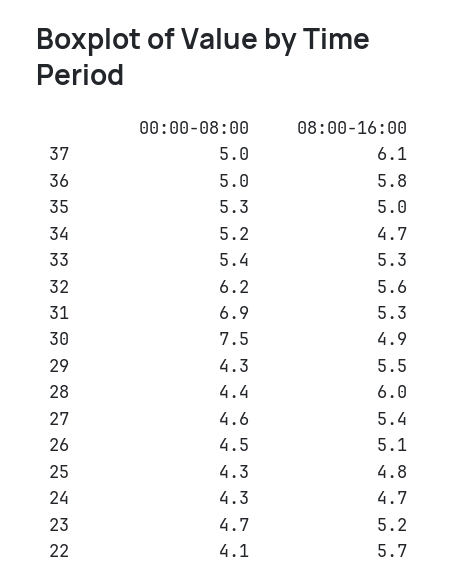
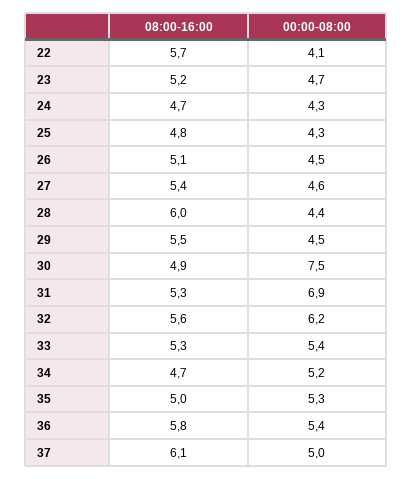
00:00-08:00, 36: 5 -> 5.4
00:00-08:00, 29: 4.3 -> 4.5

